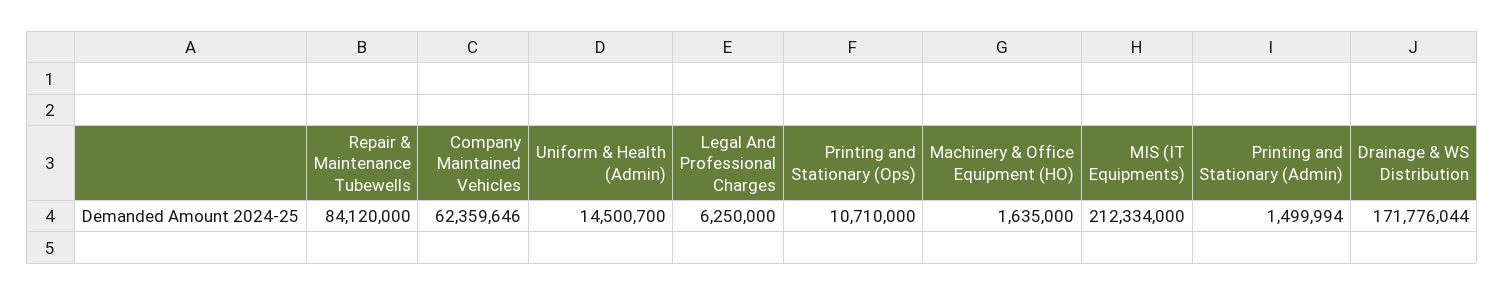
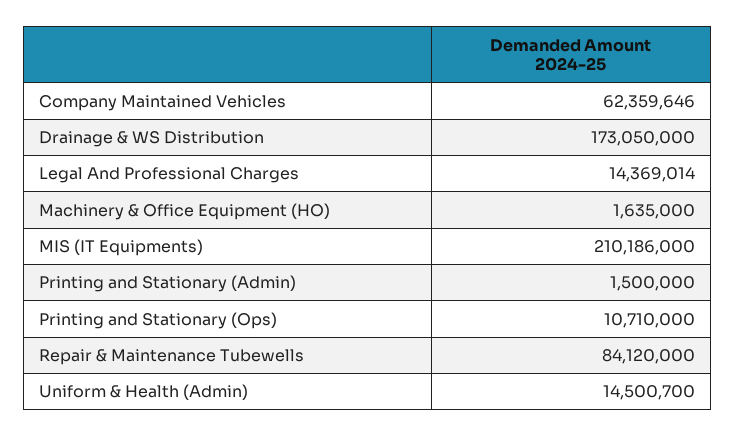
Legal And Professional Charges: 6250000 -> 14369014
MIS (IT Equipments): 212334000 -> 210186000
Printing and Stationary (Admin): 1499994 -> 1500000
Drainage & WS Distribution: 171776044 -> 173050000

